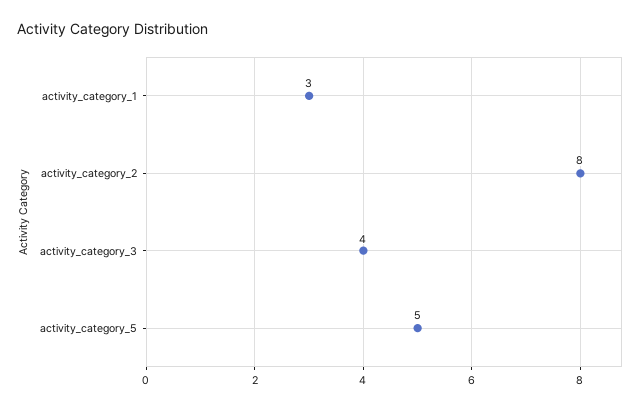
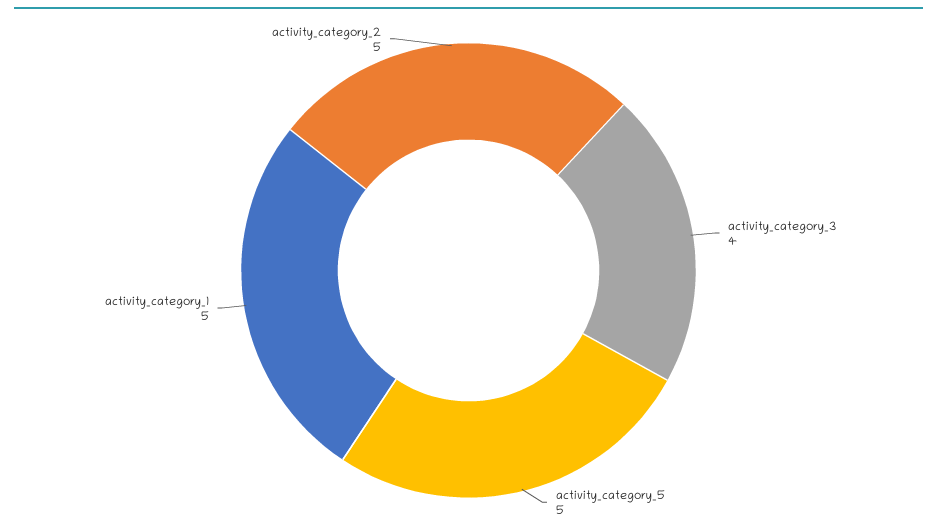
activity_category_1: 3 -> 5
activity_category_2: 8 -> 5

